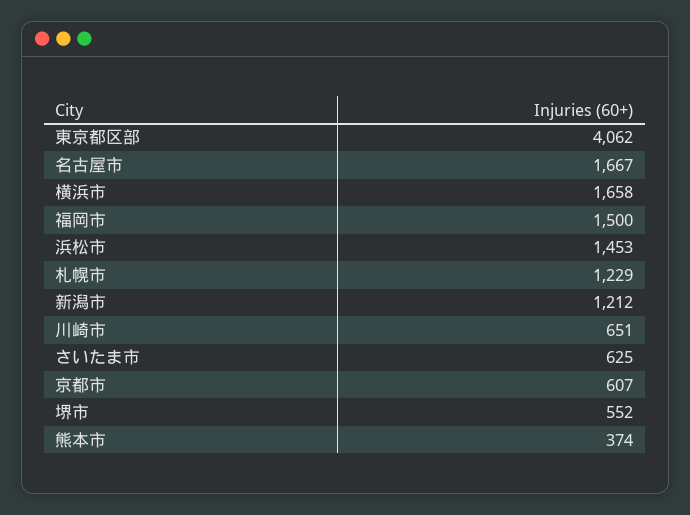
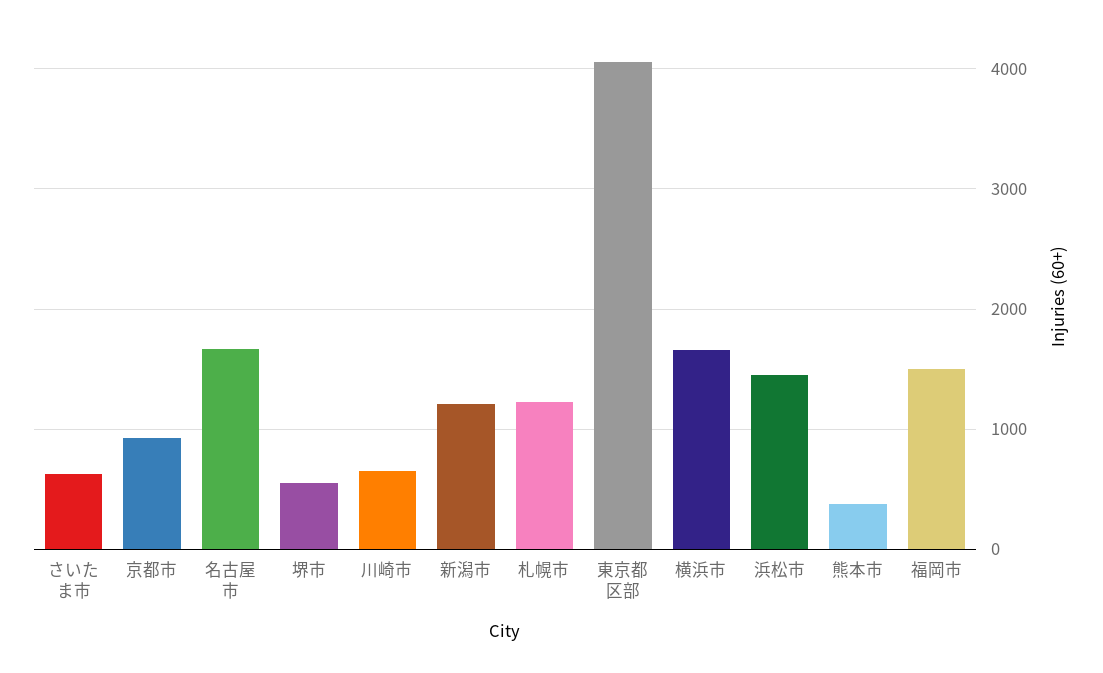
京都市: 607 -> 900

